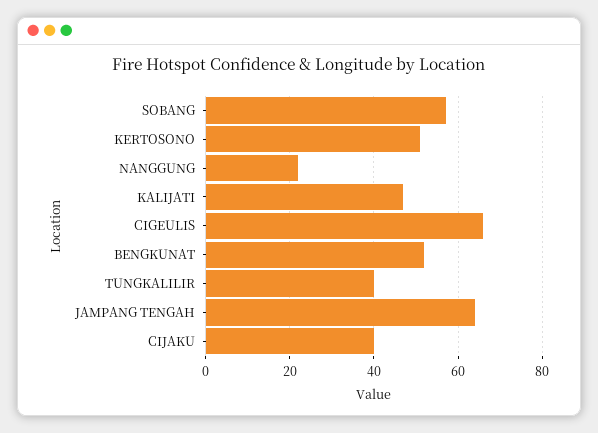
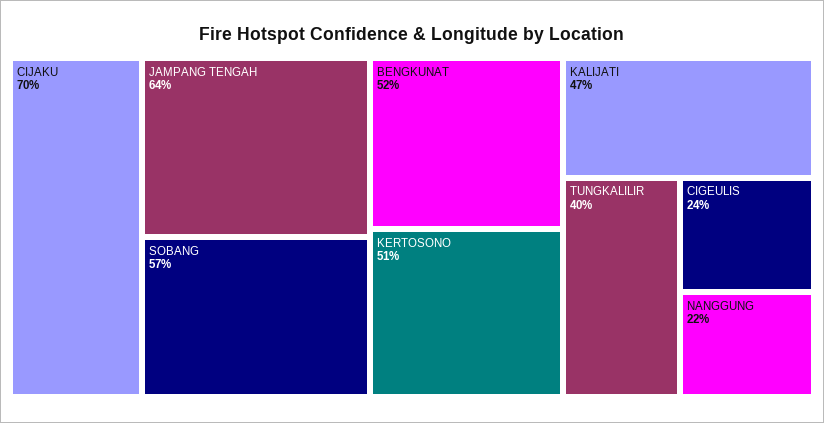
CIGEULIS: 65 -> 24
CIJAKU: 40 -> 70

